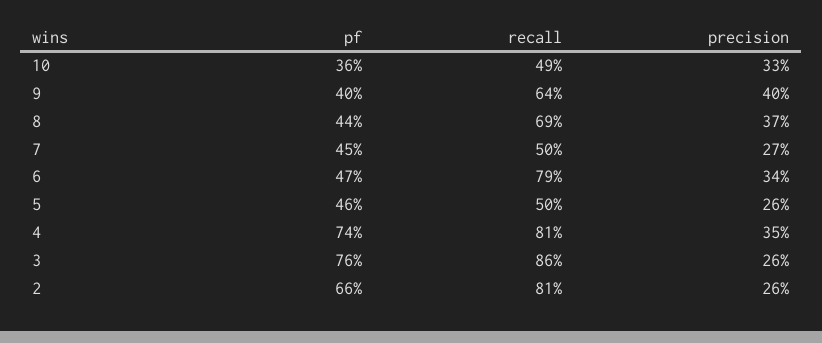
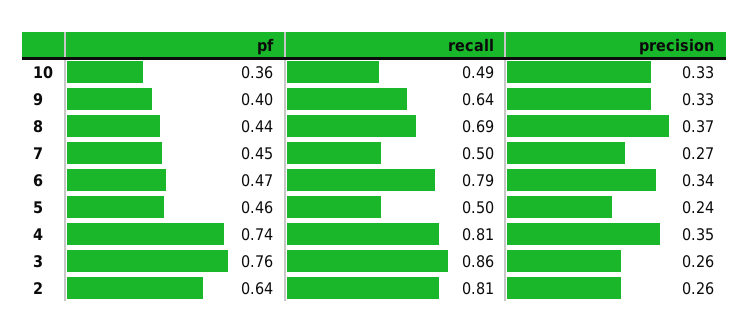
precision, 9: 0.4 -> 0.33
precision, 5: 0.26 -> 0.24
pf, 2: 0.66 -> 0.64

